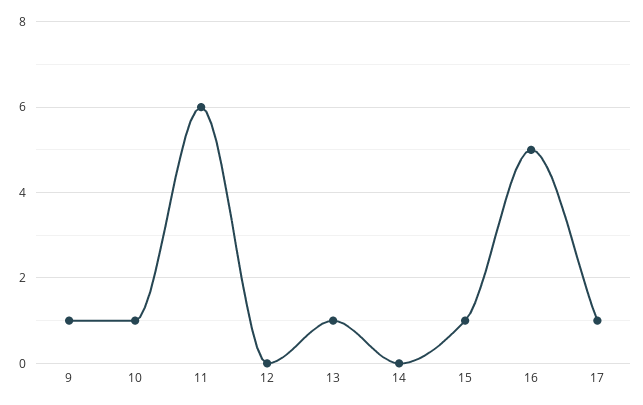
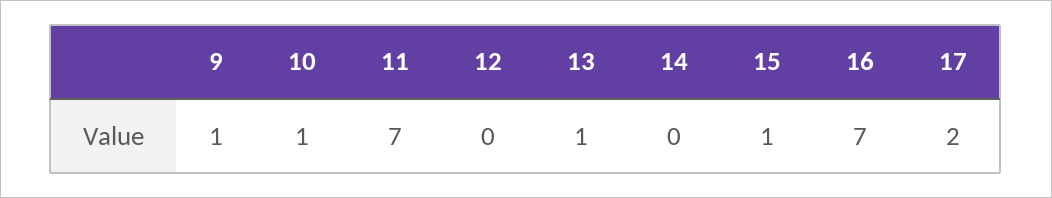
11: 6 -> 7
16: 5 -> 7
17: 1 -> 2

